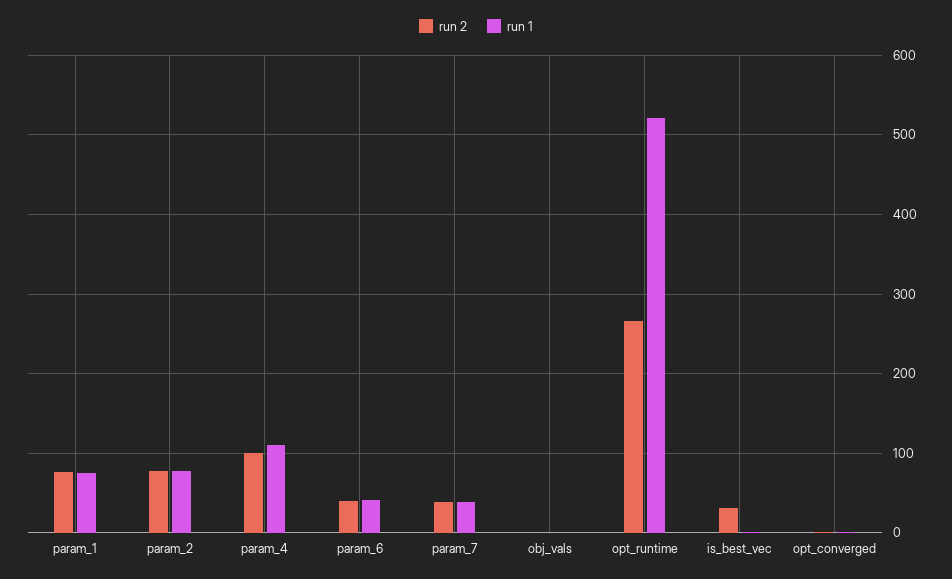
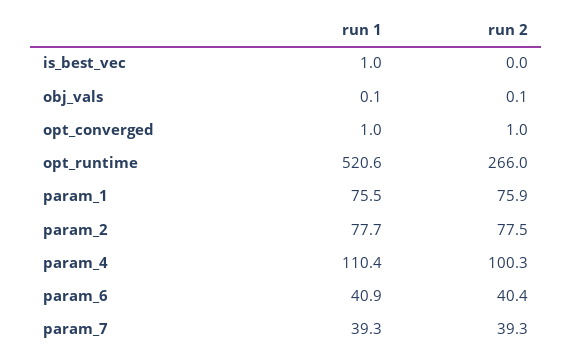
run 2, is_best_vec: 30 -> 0

